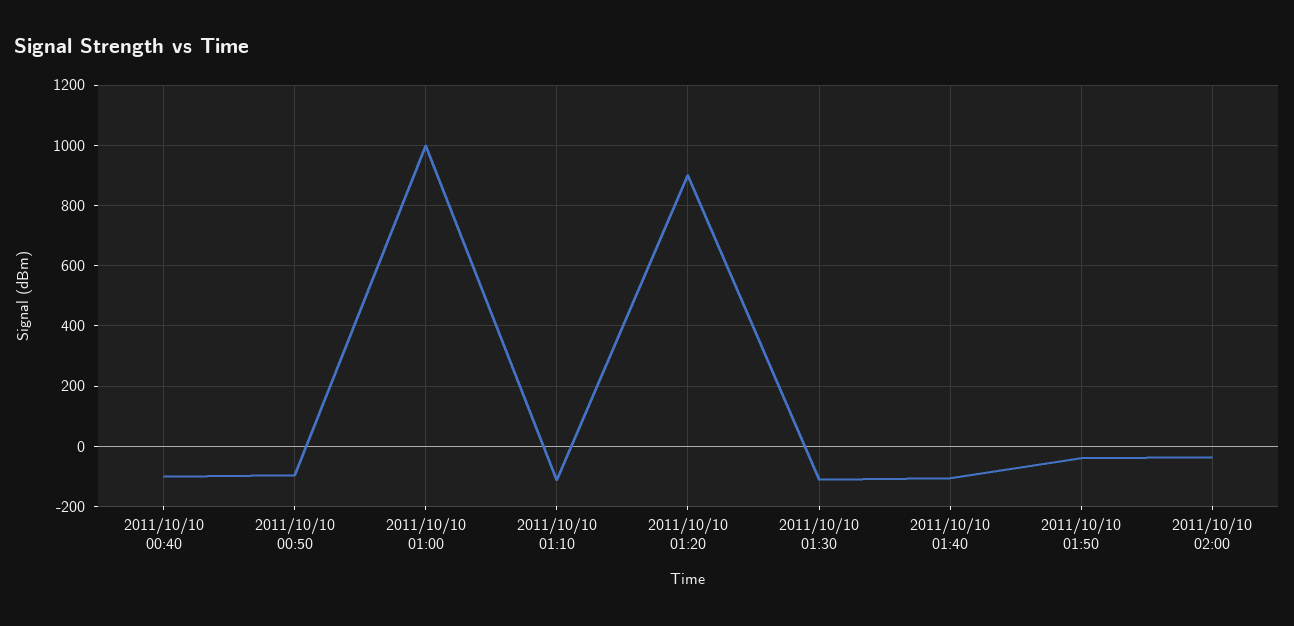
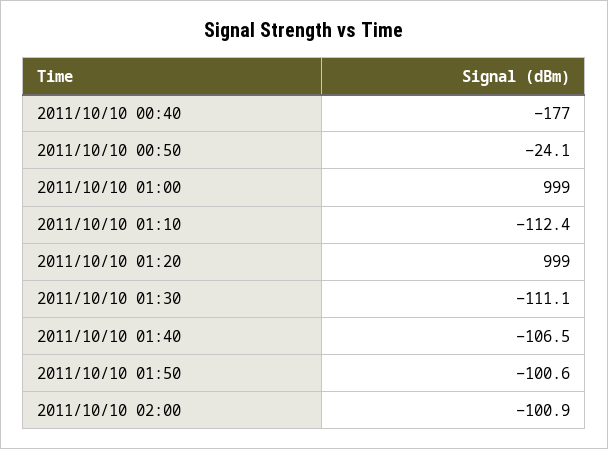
2011/10/10 00:40: -100 -> -177
2011/10/10 00:50: -100 -> -24.1
2011/10/10 01:20: 900 -> 999
2011/10/10 01:50: -40 -> -100.6
2011/10/10 02:00: -40 -> -100.9

